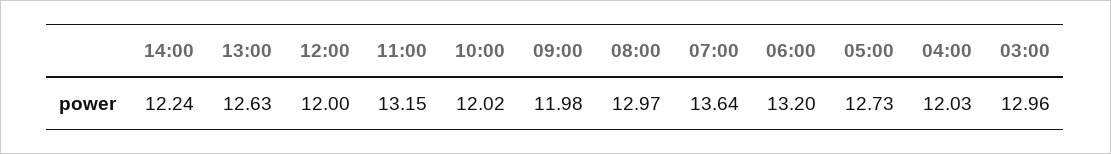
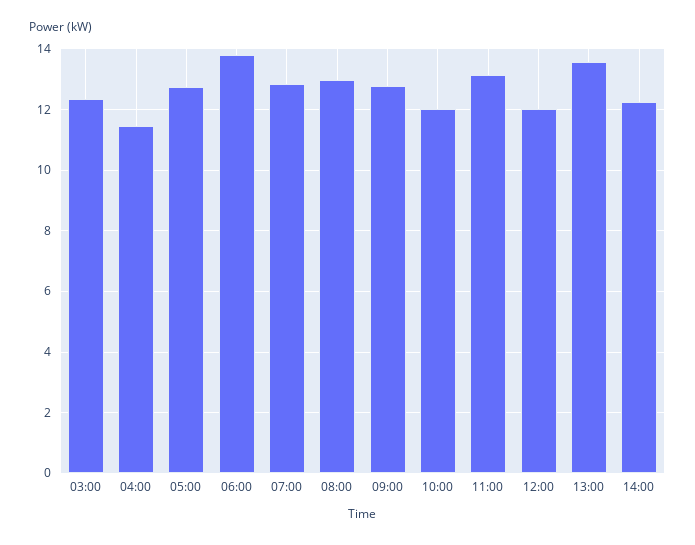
13:00: 12.63 -> 13.6
09:00: 11.98 -> 12.8
07:00: 13.64 -> 12.8
06:00: 13.2 -> 13.8
04:00: 12.03 -> 11.4
03:00: 12.96 -> 12.4

